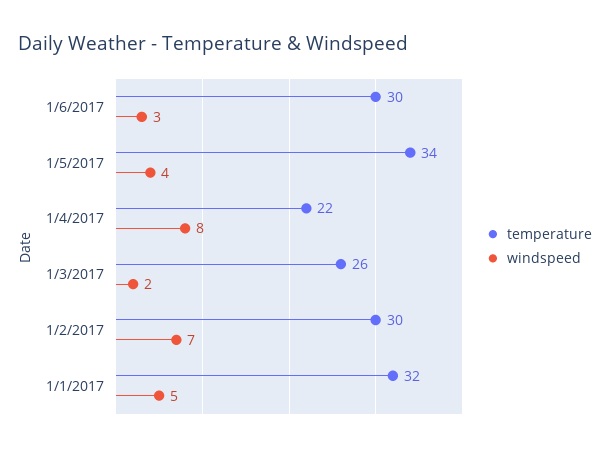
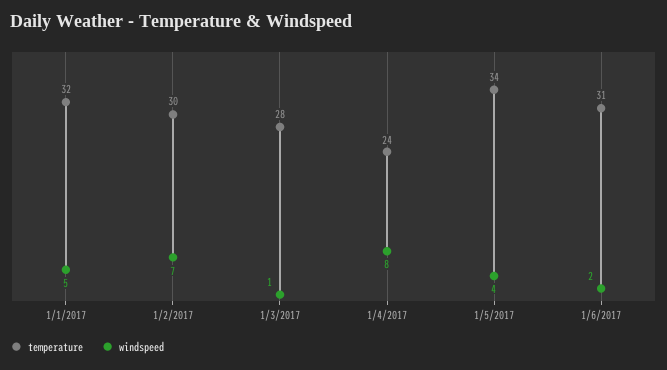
temperature, 1/6/2017: 30 -> 31
windspeed, 1/6/2017: 3 -> 2
temperature, 1/4/2017: 22 -> 24
temperature, 1/3/2017: 26 -> 28
windspeed, 1/3/2017: 2 -> 1

